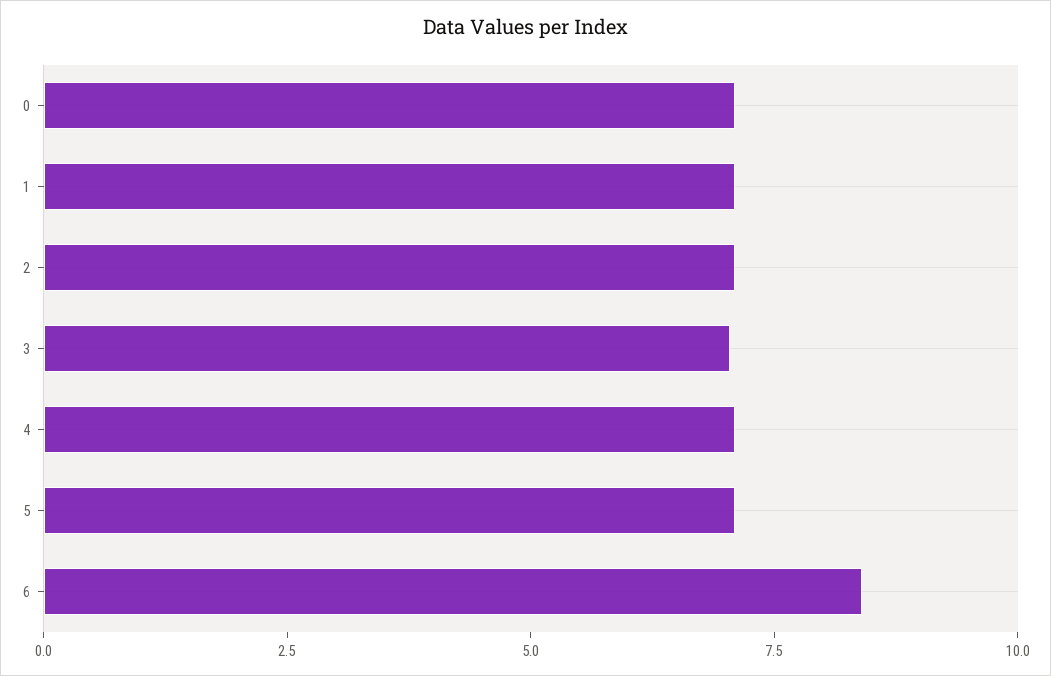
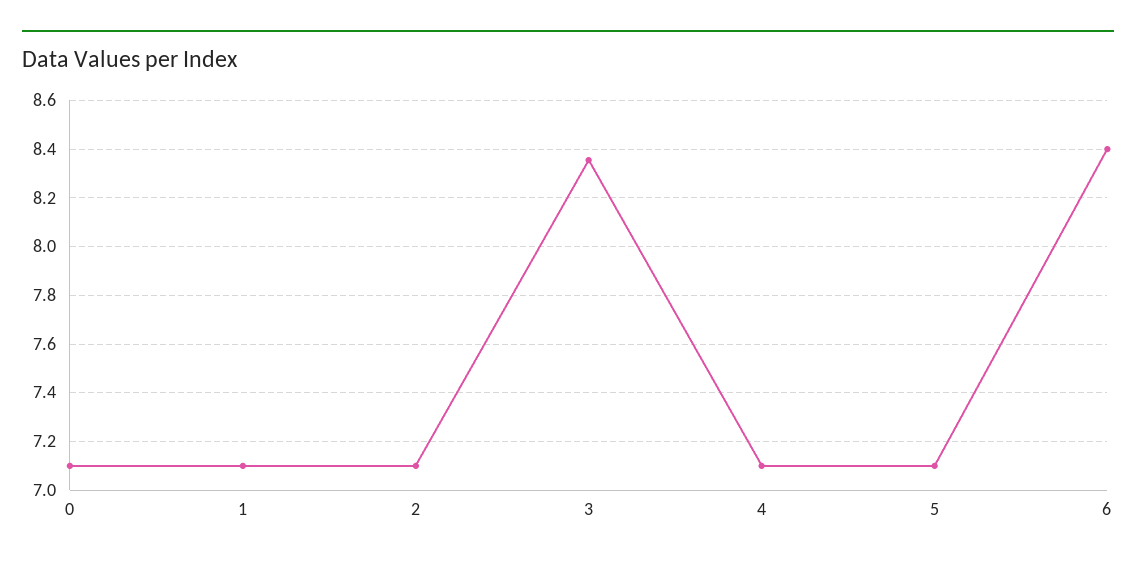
3: 7 -> 8.35

